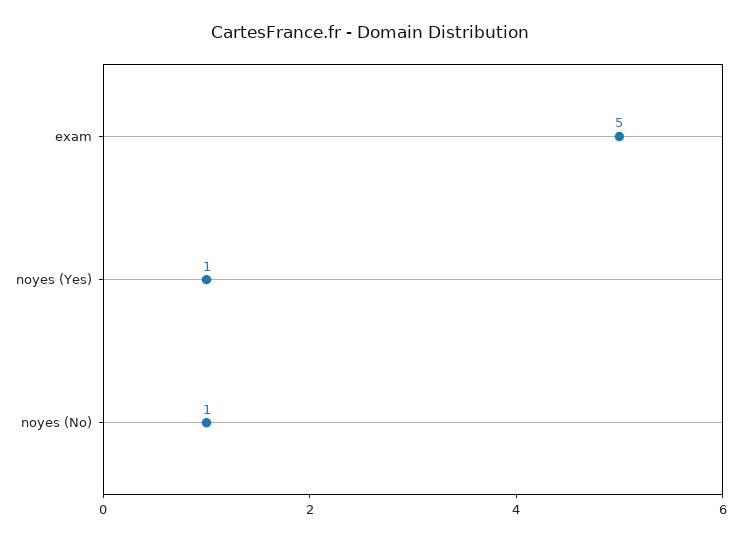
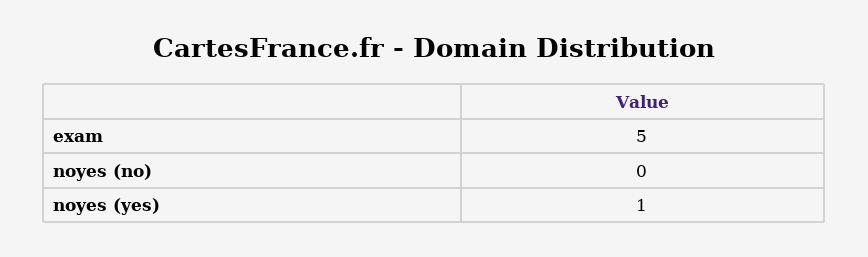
noyes (No): 1 -> 0

